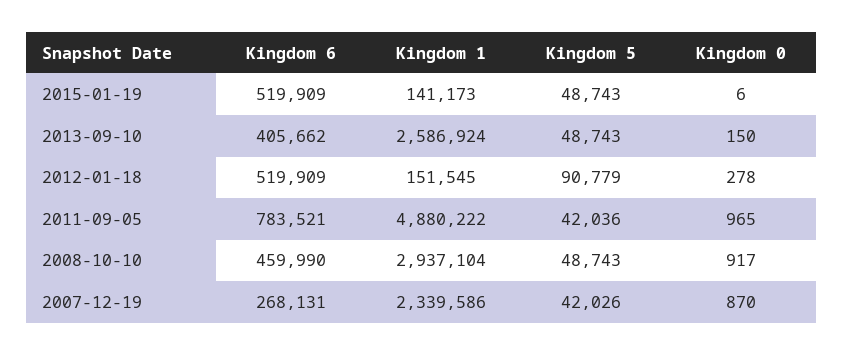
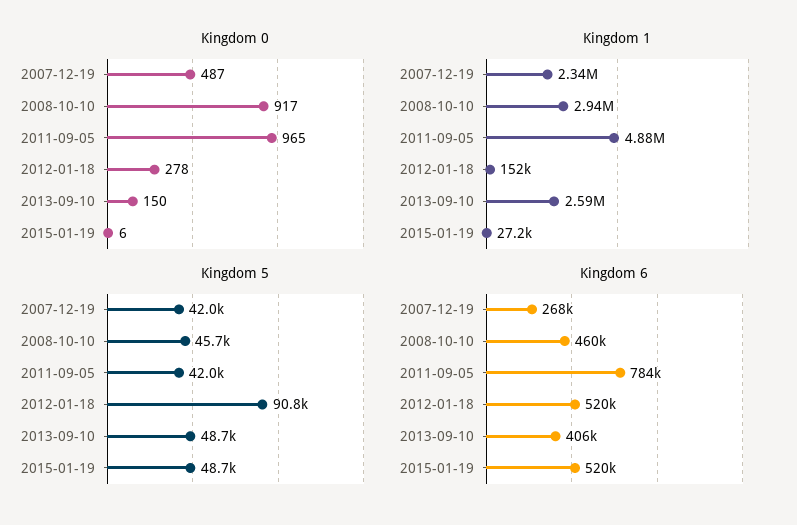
Kingdom 1, 2015-01-19: 141173 -> 27200
Kingdom 5, 2008-10-10: 48743 -> 45700
Kingdom 0, 2007-12-19: 870 -> 487

